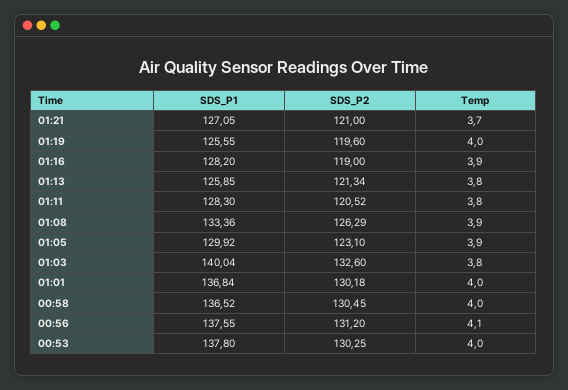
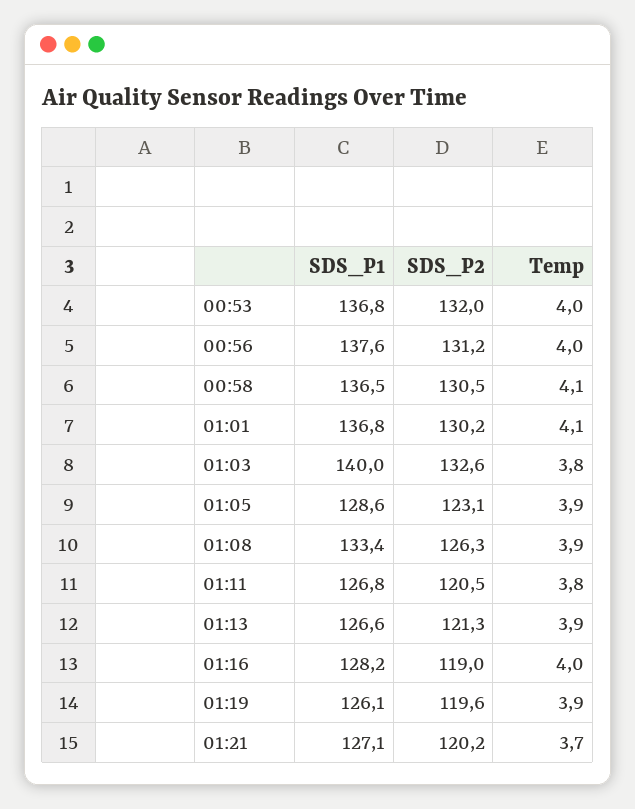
SDS_P2, 01:21: 121 -> 120.2
SDS_P1, 01:19: 125.55 -> 126.1
Temp, 01:19: 4 -> 3.9
Temp, 01:16: 3.9 -> 4
SDS_P1, 01:13: 125.85 -> 126.6
Temp, 01:13: 3.8 -> 3.9
SDS_P1, 01:11: 128.3 -> 126.8
SDS_P1, 01:05: 129.92 -> 128.6
Temp, 01:01: 4 -> 4.1
Temp, 00:58: 4 -> 4.1
Temp, 00:56: 4.1 -> 4
SDS_P1, 00:53: 137.8 -> 136.8
SDS_P2, 00:53: 130.25 -> 132

